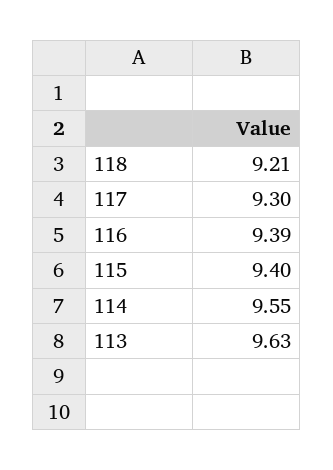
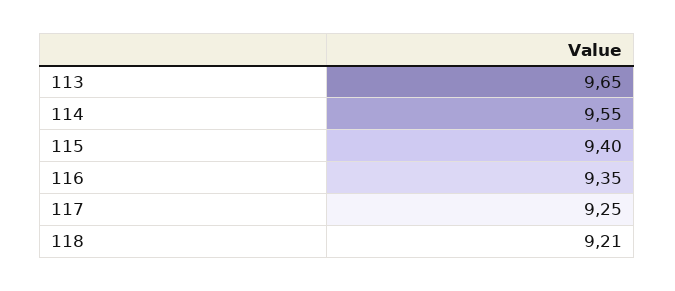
117: 9.3 -> 9.25
116: 9.39 -> 9.35
113: 9.63 -> 9.65

